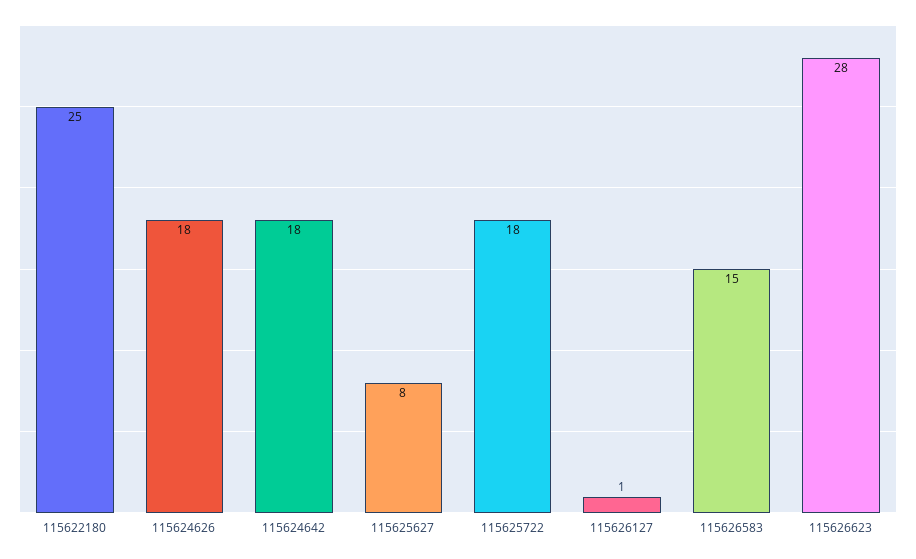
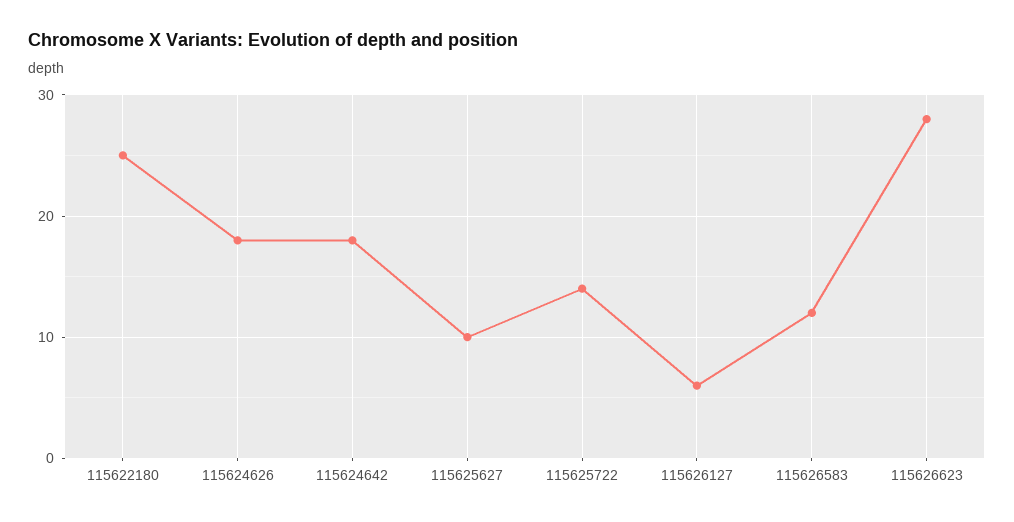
115625627: 8 -> 10
115625722: 18 -> 14
115626127: 1 -> 6
115626583: 15 -> 12

